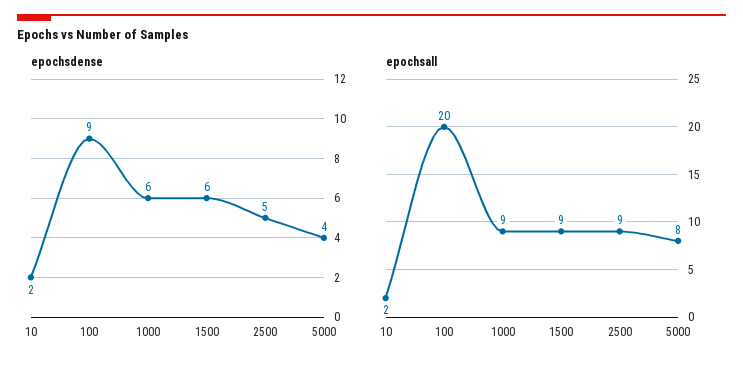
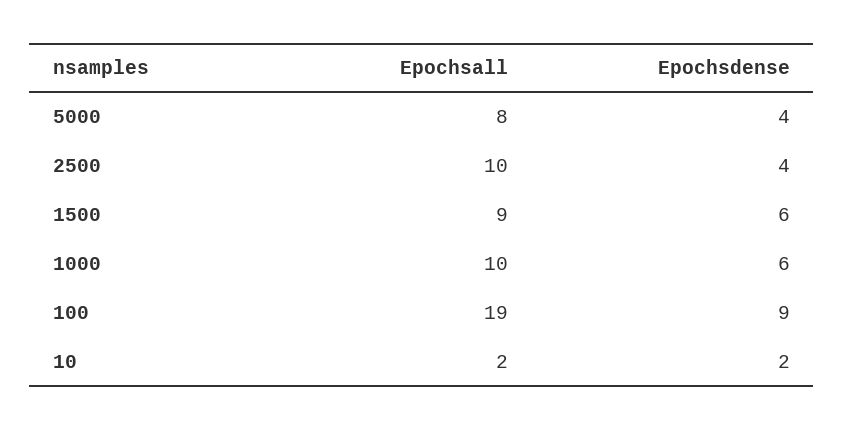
epochsdense, 2500: 5 -> 4
epochsall, 100: 20 -> 19
epochsall, 1000: 9 -> 10
epochsall, 2500: 9 -> 10

